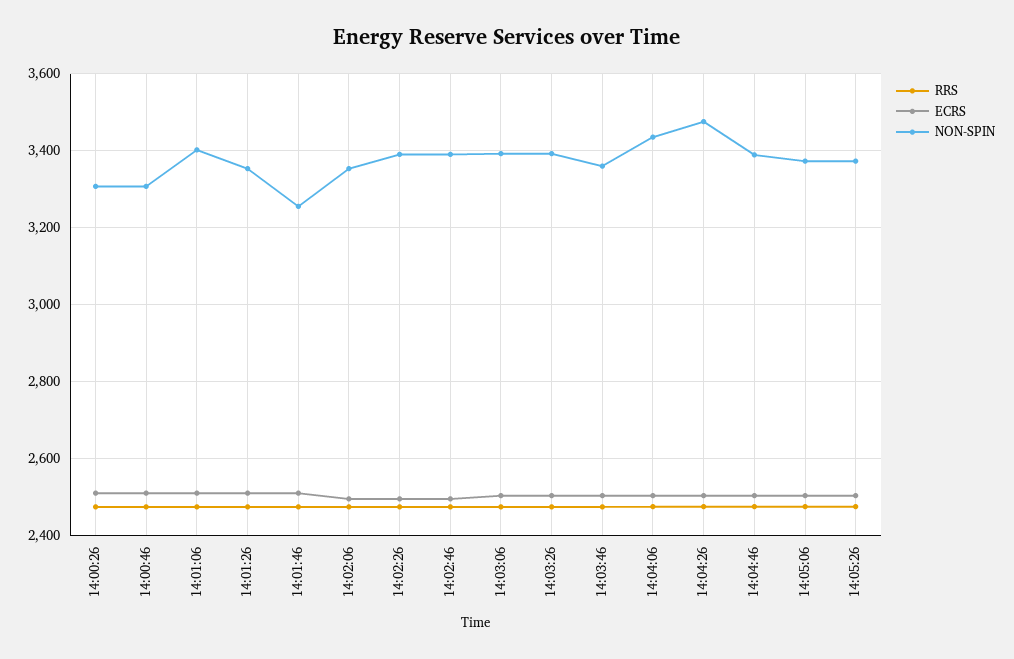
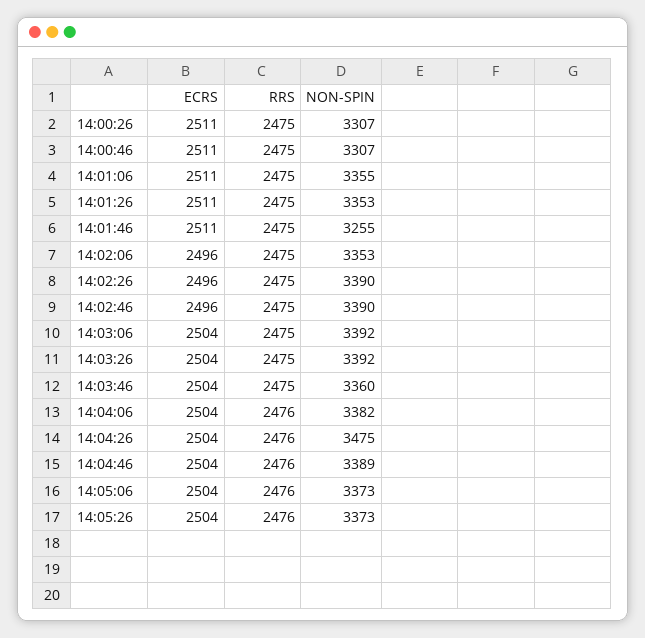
NON-SPIN, 14:01:06: 3400 -> 3355
NON-SPIN, 14:04:06: 3440 -> 3382

